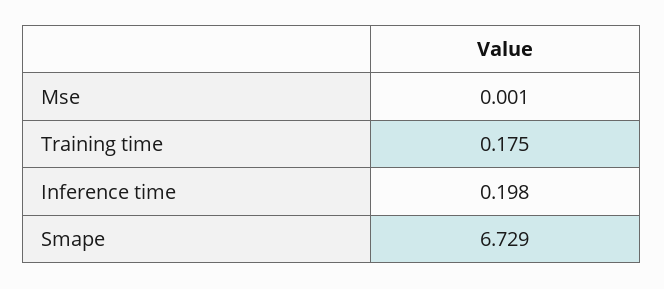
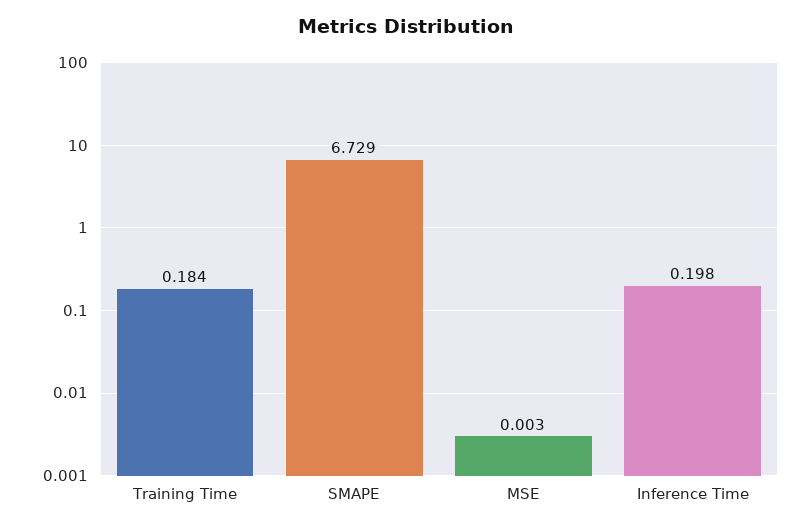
Mse: 0.001 -> 0.003
Training time: 0.175 -> 0.184

